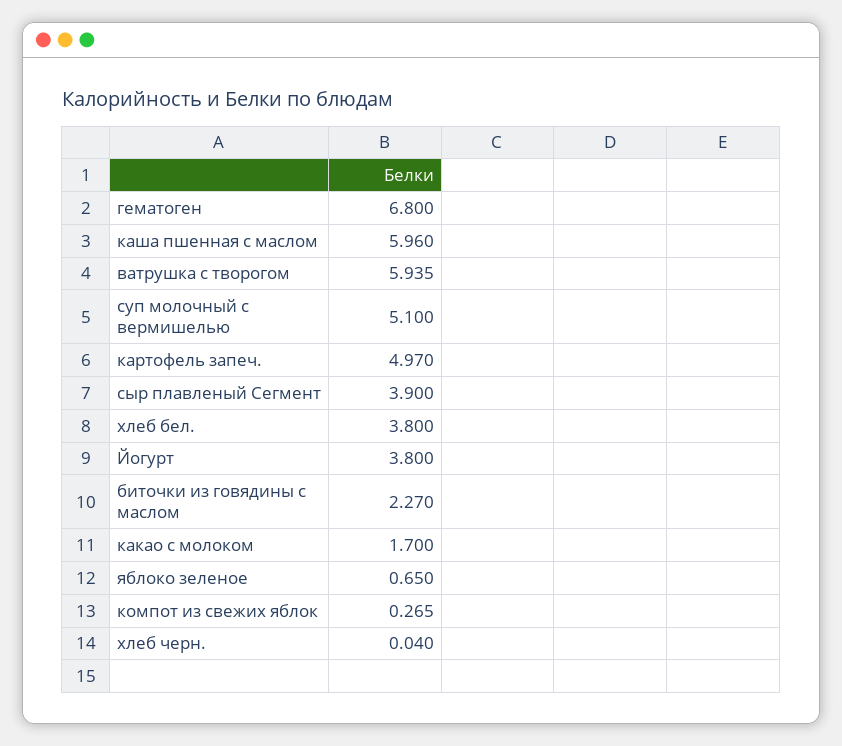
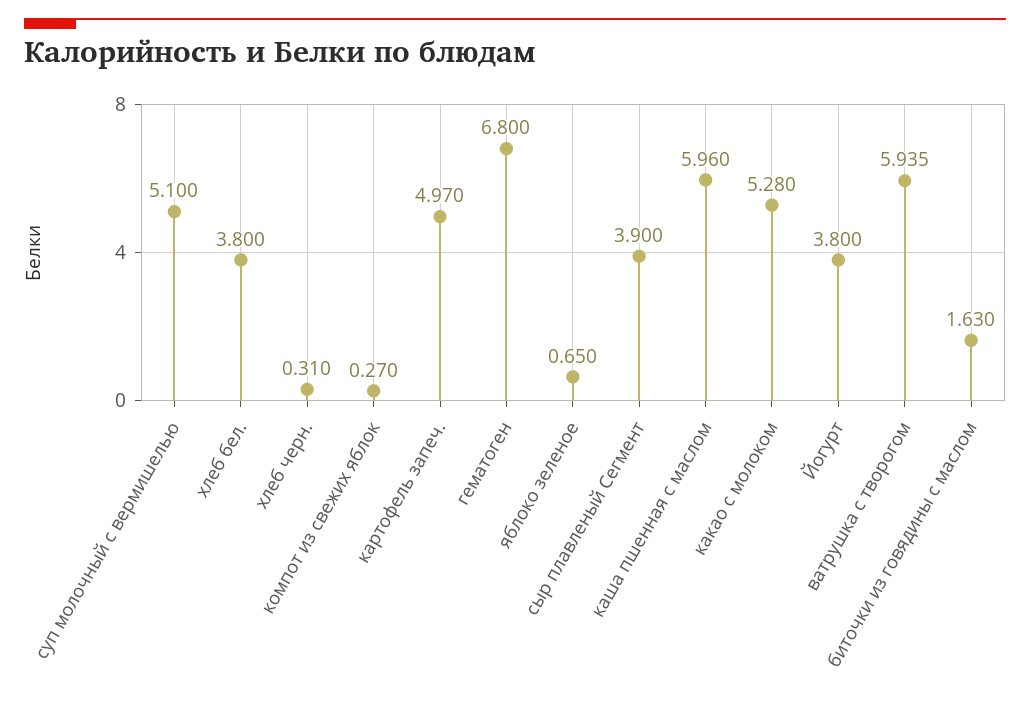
биточки из говядины с маслом: 2.27 -> 1.63
какао с молоком: 1.7 -> 5.28
компот из свежих яблок: 0.265 -> 0.27
хлеб черн.: 0.04 -> 0.31

